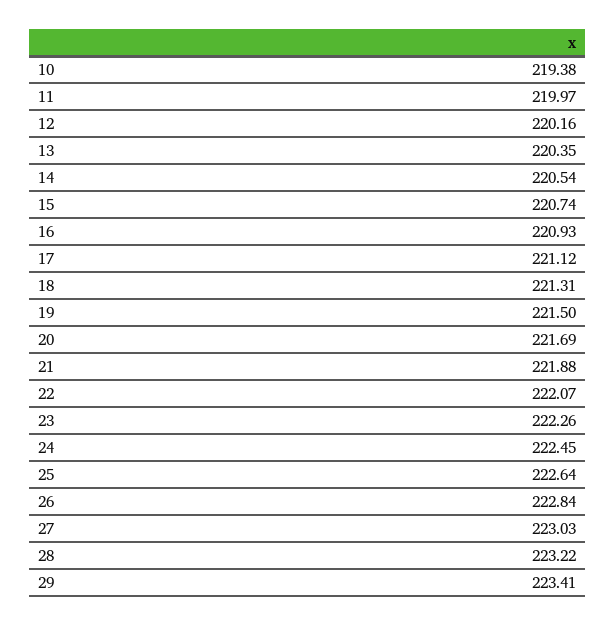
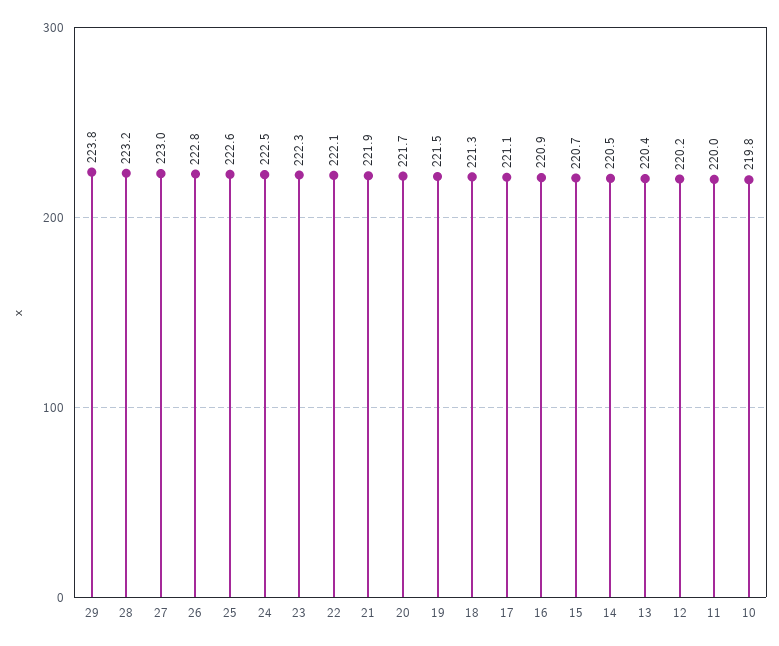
10: 219.38 -> 219.8
29: 223.41 -> 223.8

